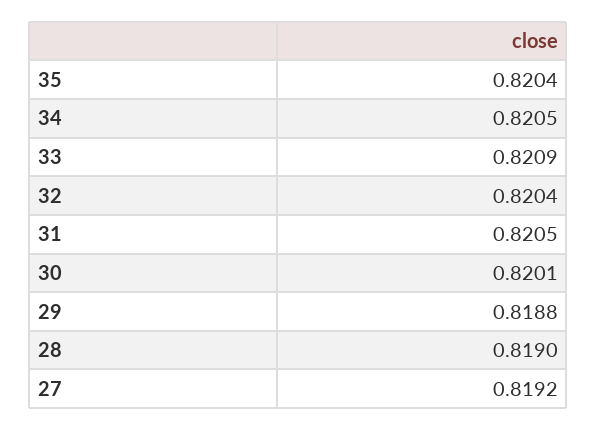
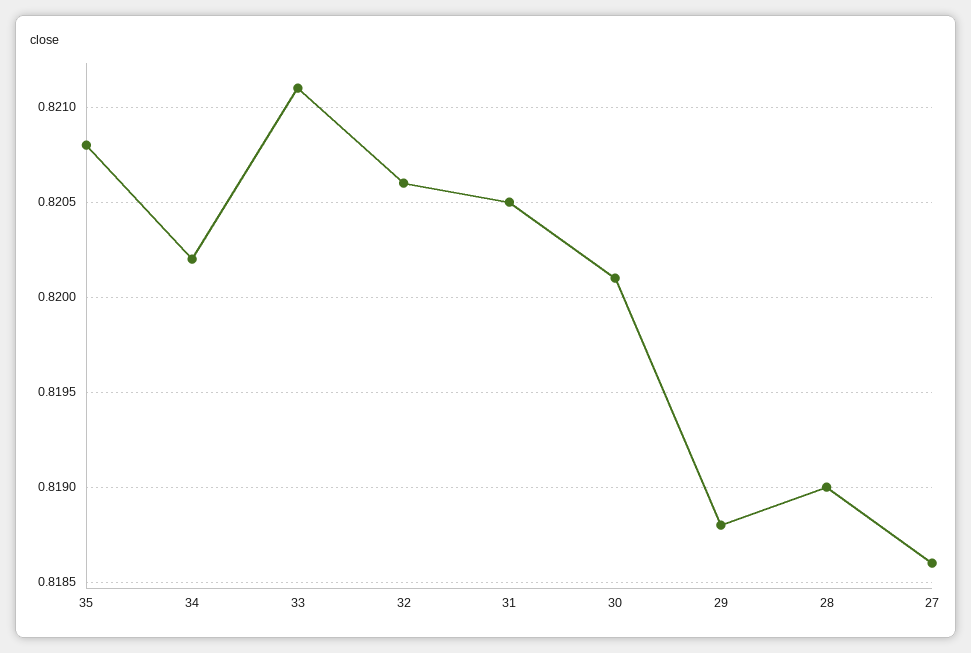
35: 0.8204 -> 0.8208
34: 0.8205 -> 0.8202
33: 0.8209 -> 0.8211
32: 0.8204 -> 0.8206
27: 0.8192 -> 0.8186

